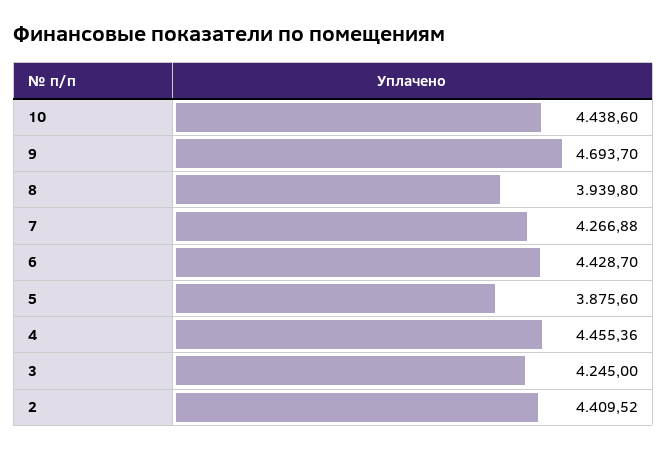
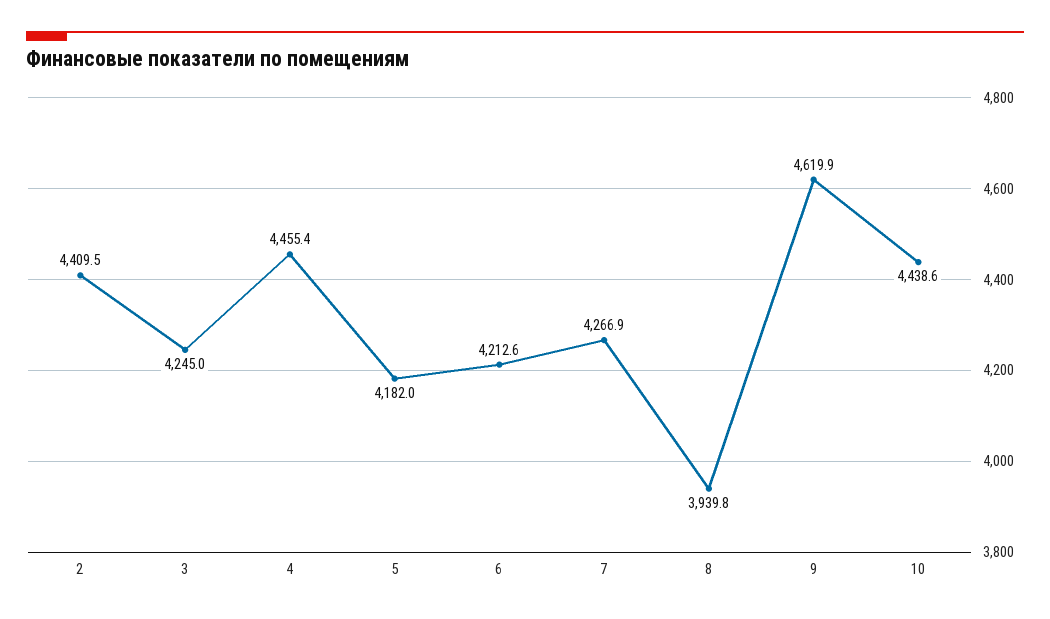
9: 4693.7 -> 4619.9
6: 4428.7 -> 4212.6
5: 3875.6 -> 4182

